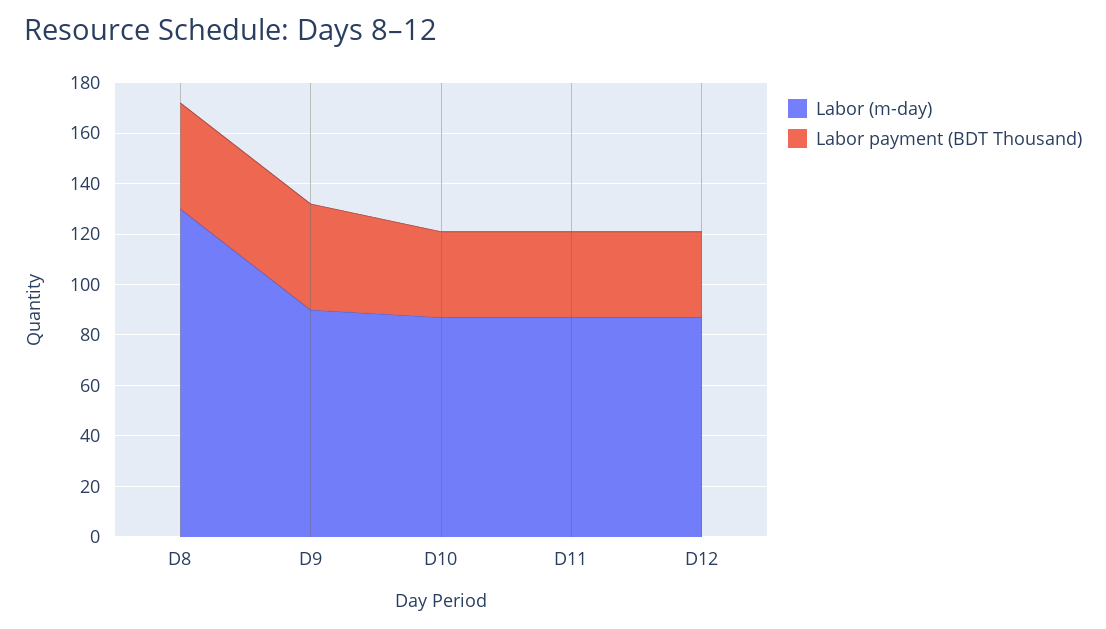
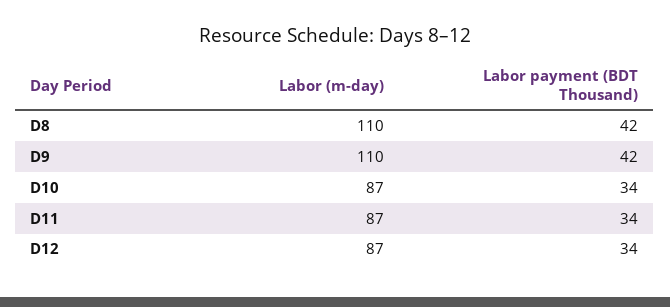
Labor (m-day), D8: 130 -> 110
Labor (m-day), D9: 90 -> 110

